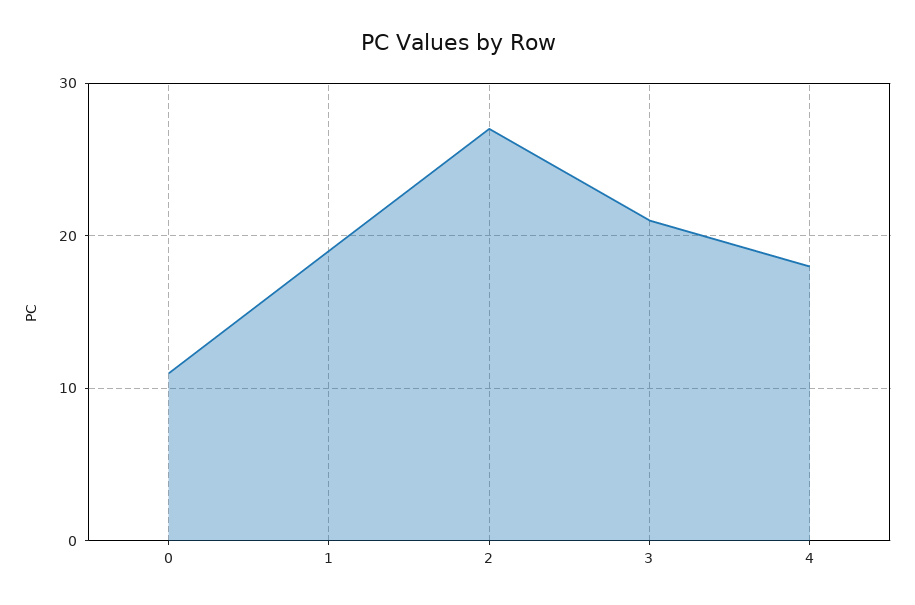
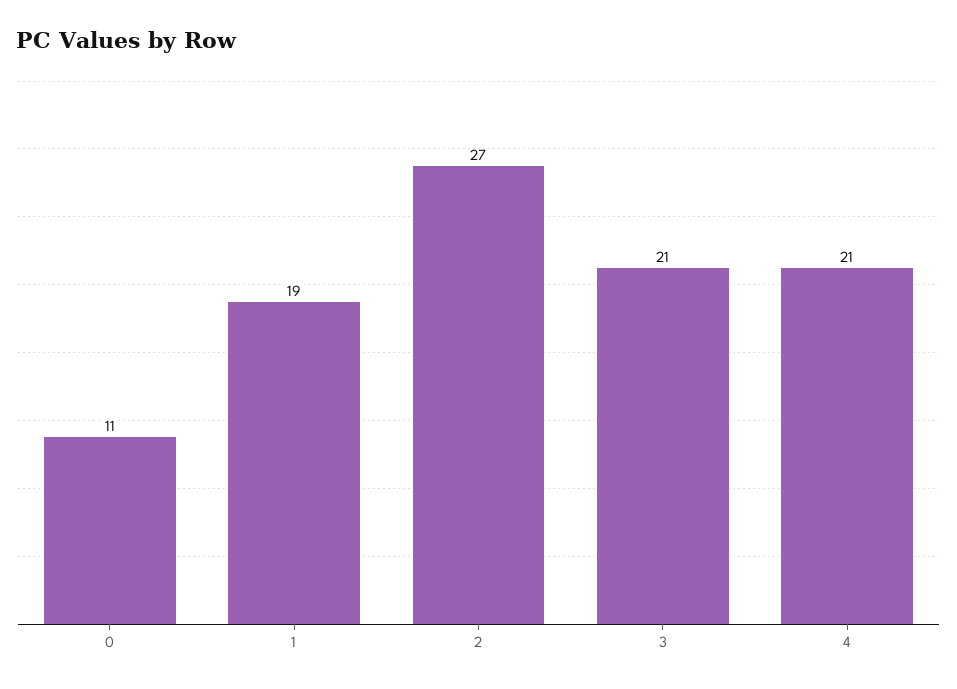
4: 18 -> 21

